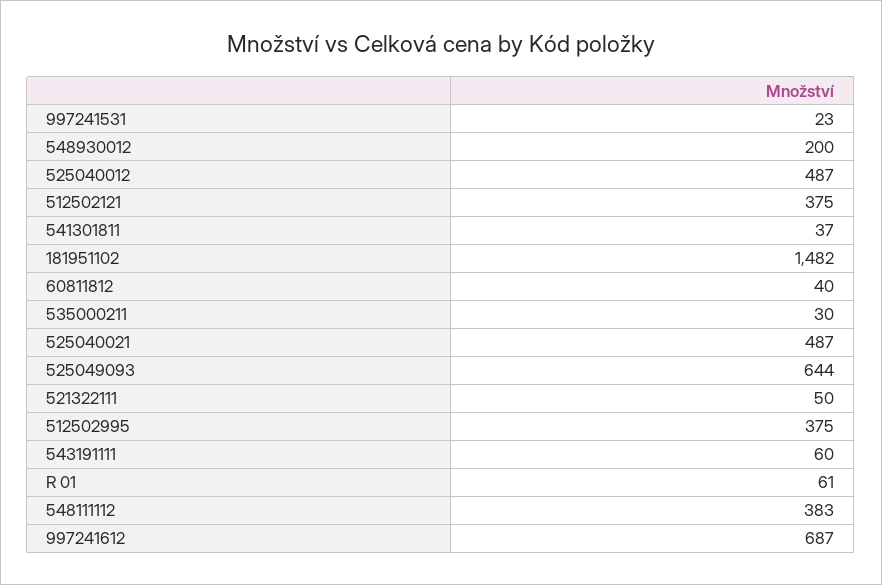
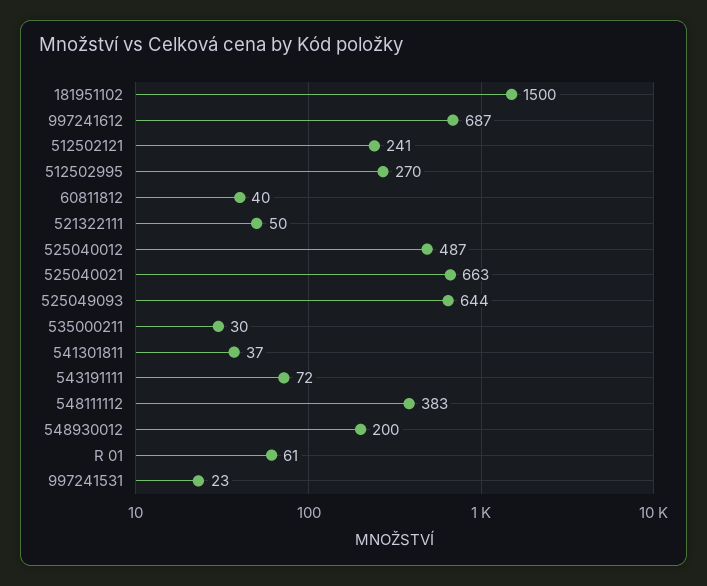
512502121: 375 -> 241
181951102: 1482 -> 1500
525040021: 487 -> 663
512502995: 375 -> 270
543191111: 60 -> 72

